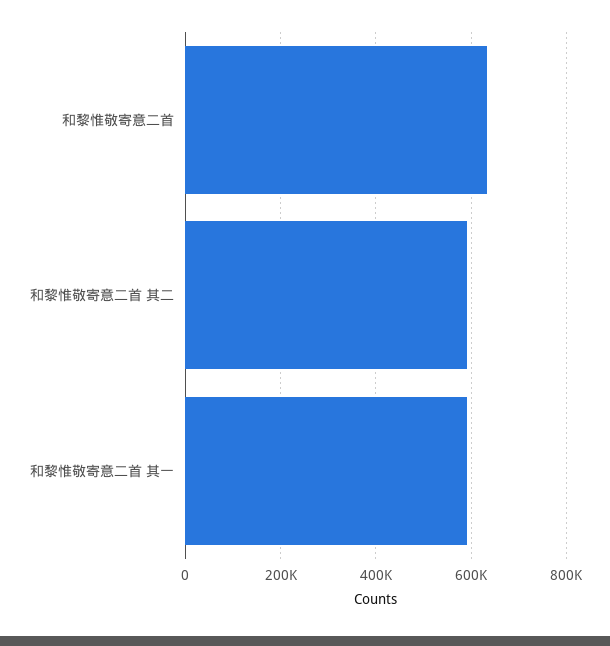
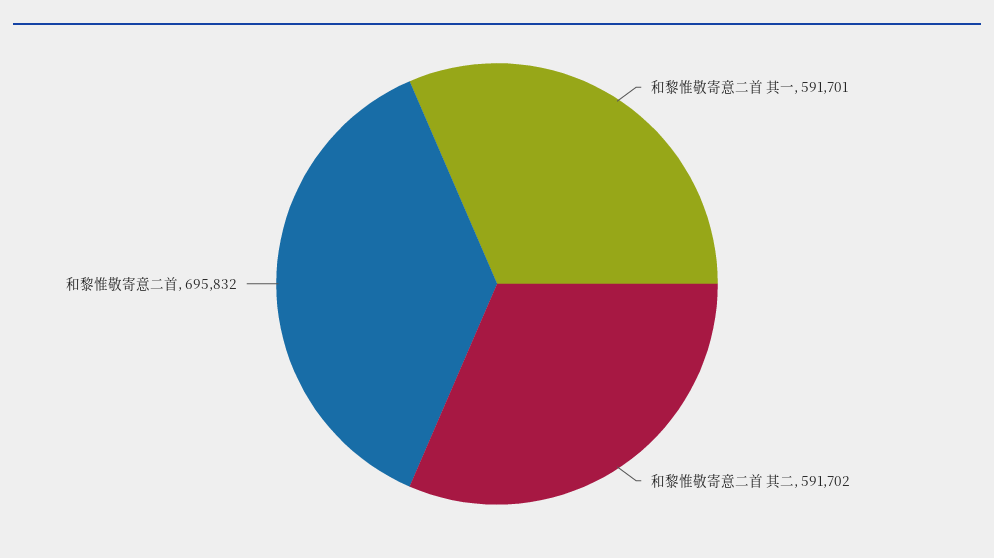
和黎惟敬寄意二首: 640000 -> 695832

